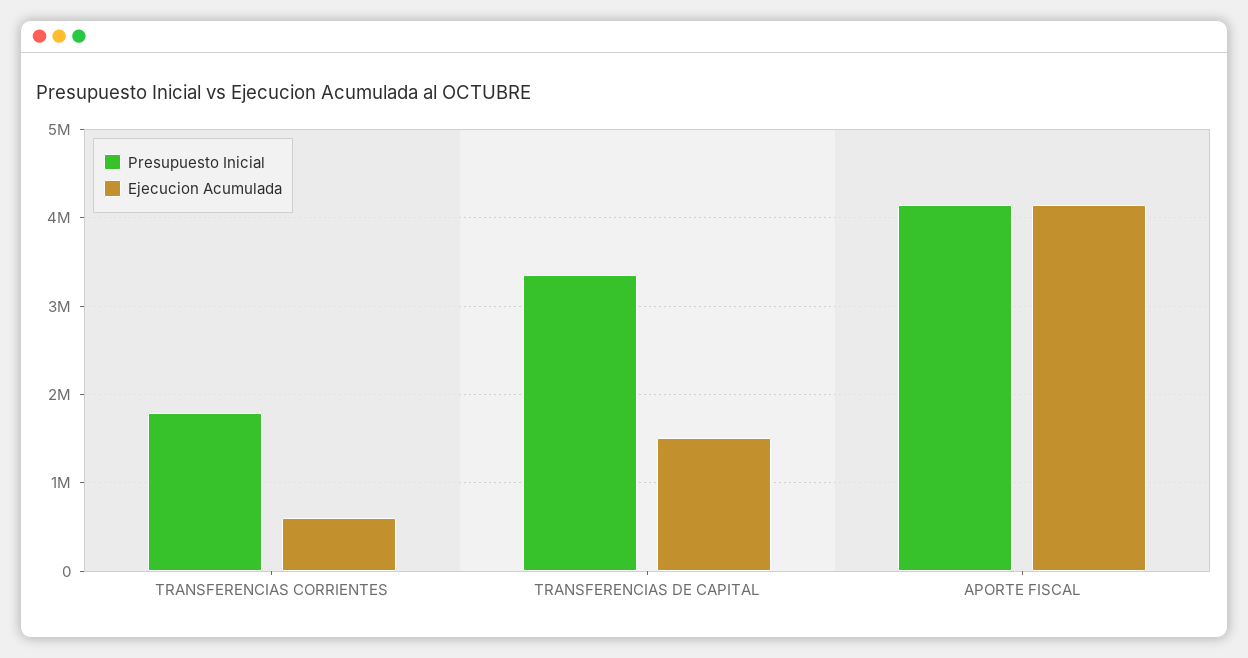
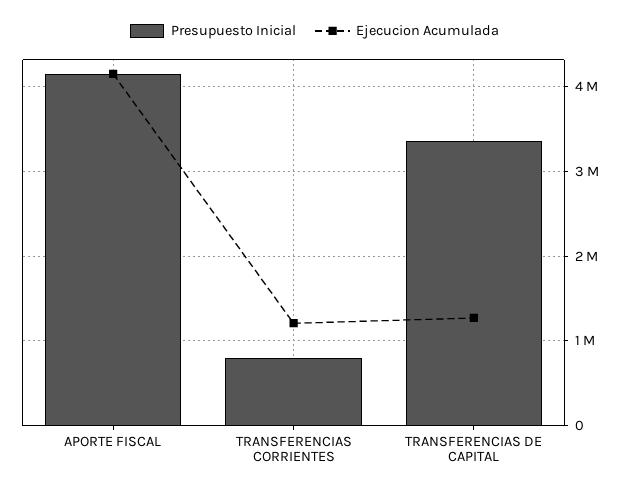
Presupuesto Inicial, TRANSFERENCIAS CORRIENTES: 1800000 -> 800000
Ejecucion Acumulada, TRANSFERENCIAS CORRIENTES: 600000 -> 1200000
Ejecucion Acumulada, TRANSFERENCIAS DE CAPITAL: 1500000 -> 1300000

